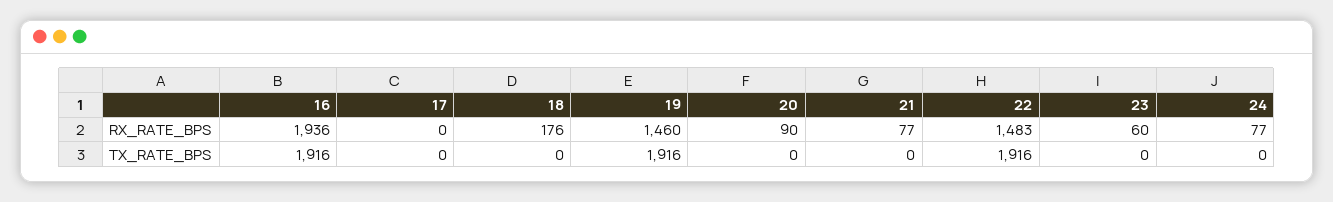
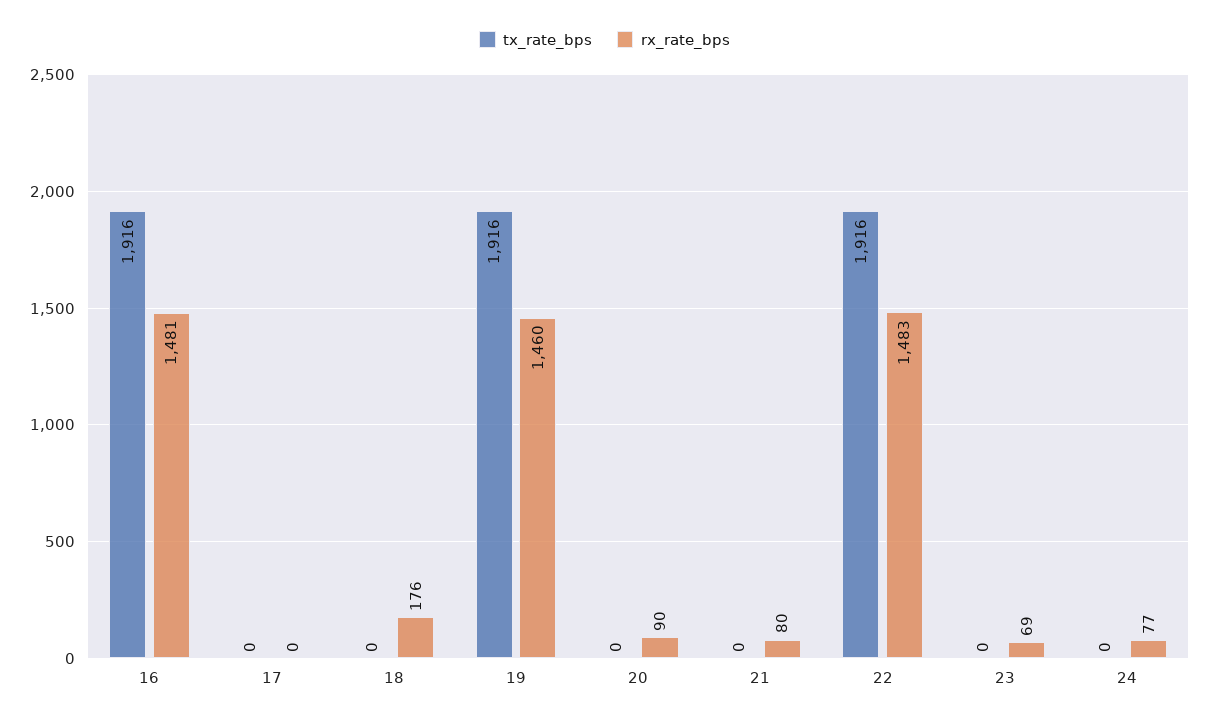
RX_RATE_BPS, 16: 1936 -> 1481
RX_RATE_BPS, 21: 77 -> 80
RX_RATE_BPS, 23: 60 -> 69

